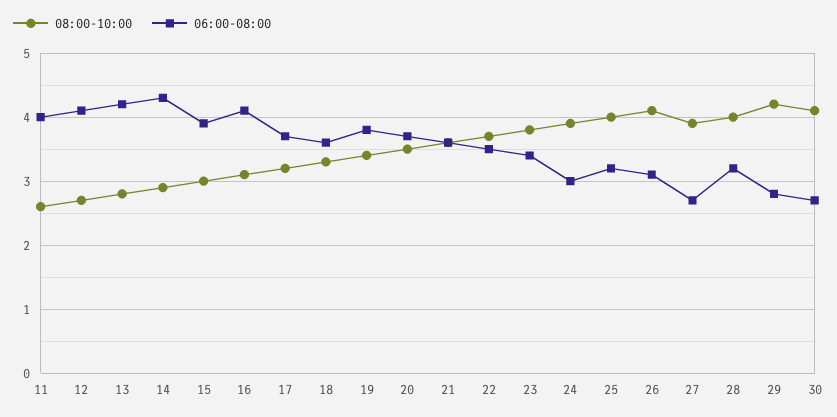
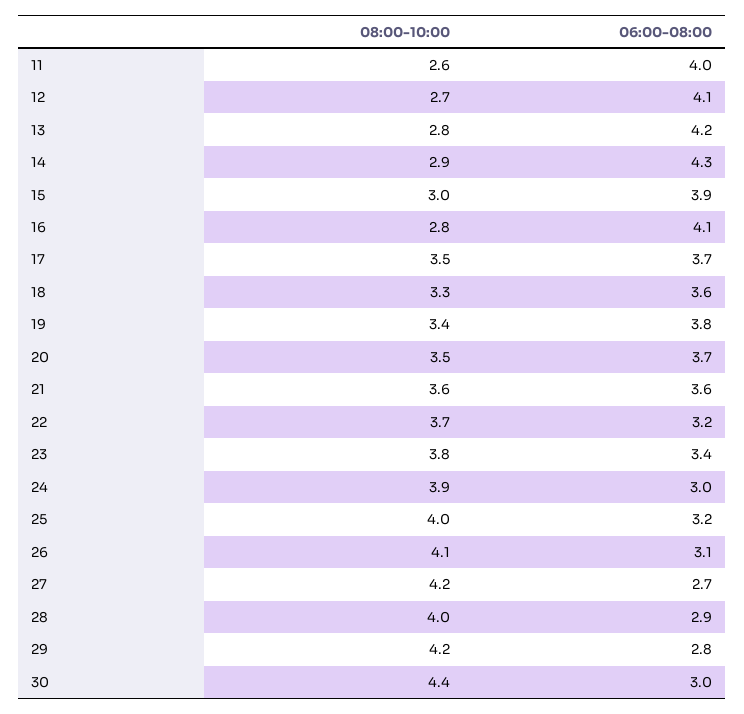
08:00-10:00, 16: 3.1 -> 2.8
08:00-10:00, 17: 3.2 -> 3.5
06:00-08:00, 22: 3.5 -> 3.2
08:00-10:00, 27: 3.9 -> 4.2
06:00-08:00, 28: 3.2 -> 2.9
08:00-10:00, 30: 4.1 -> 4.4
06:00-08:00, 30: 2.7 -> 3

